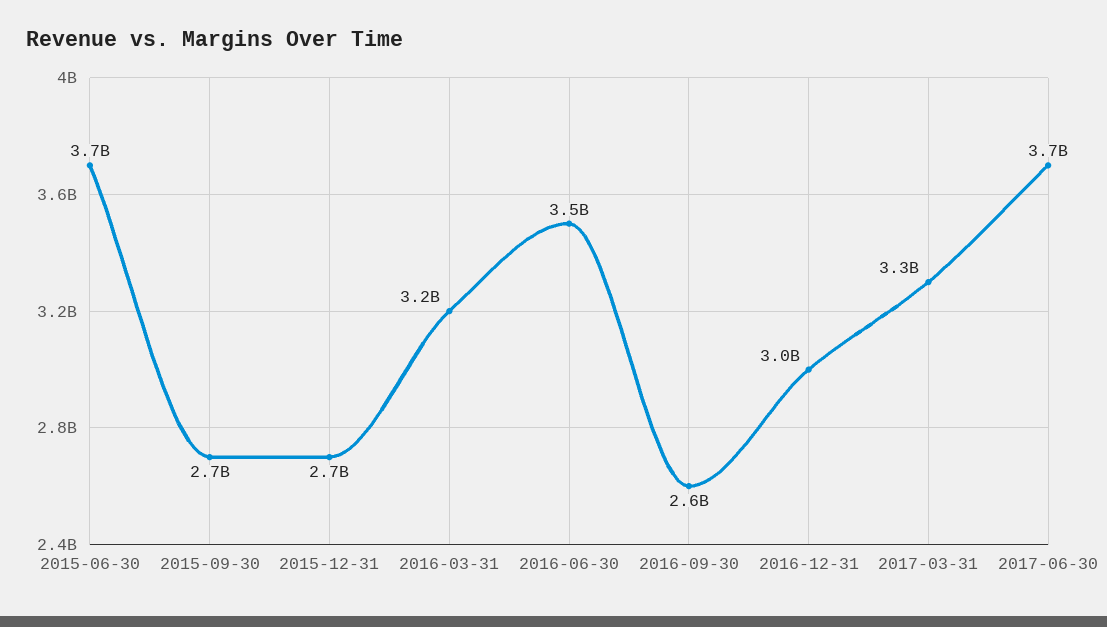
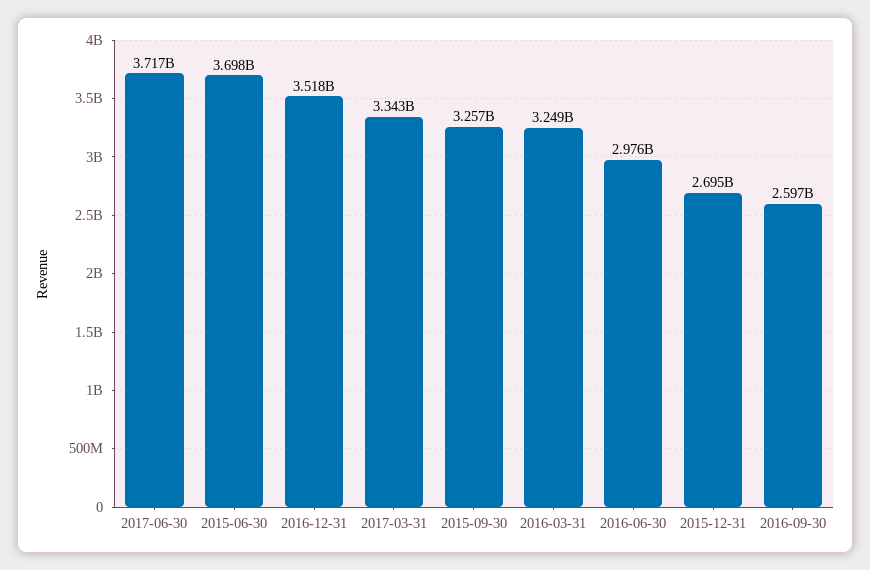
2015-09-30: 2700000000 -> 3257000000
2016-06-30: 3500000000 -> 2976000000
2016-12-31: 3000000000 -> 3518000000

